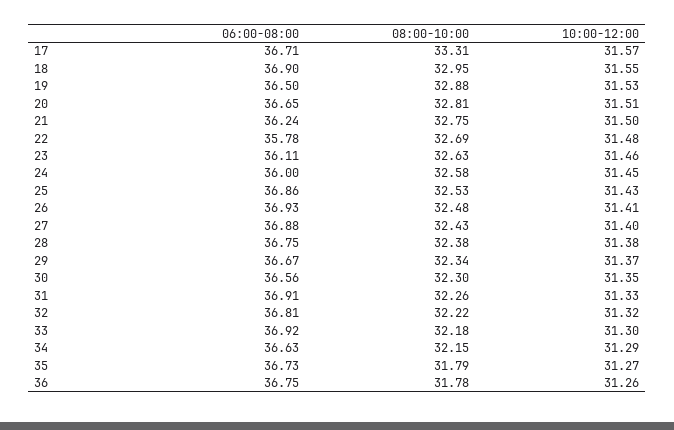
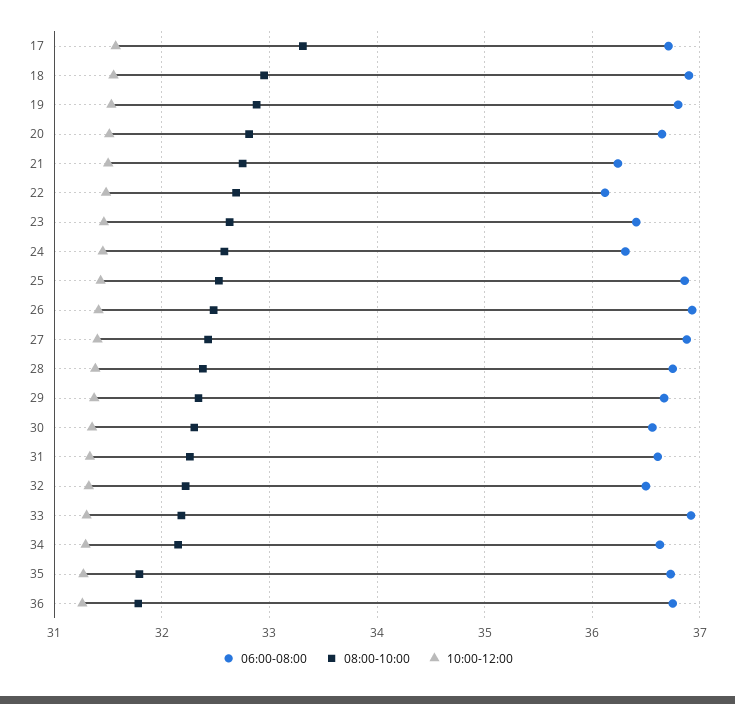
06:00-08:00, 19: 36.5 -> 36.8
06:00-08:00, 22: 35.78 -> 36.1
06:00-08:00, 23: 36.11 -> 36.4
06:00-08:00, 24: 36 -> 36.3
06:00-08:00, 31: 36.91 -> 36.6
06:00-08:00, 32: 36.81 -> 36.5

